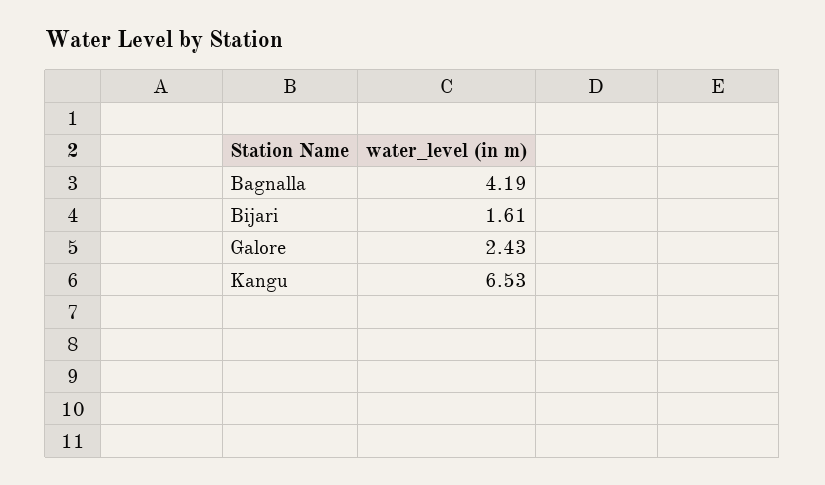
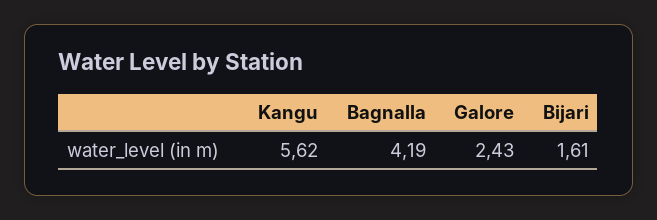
Kangu: 6.53 -> 5.62

